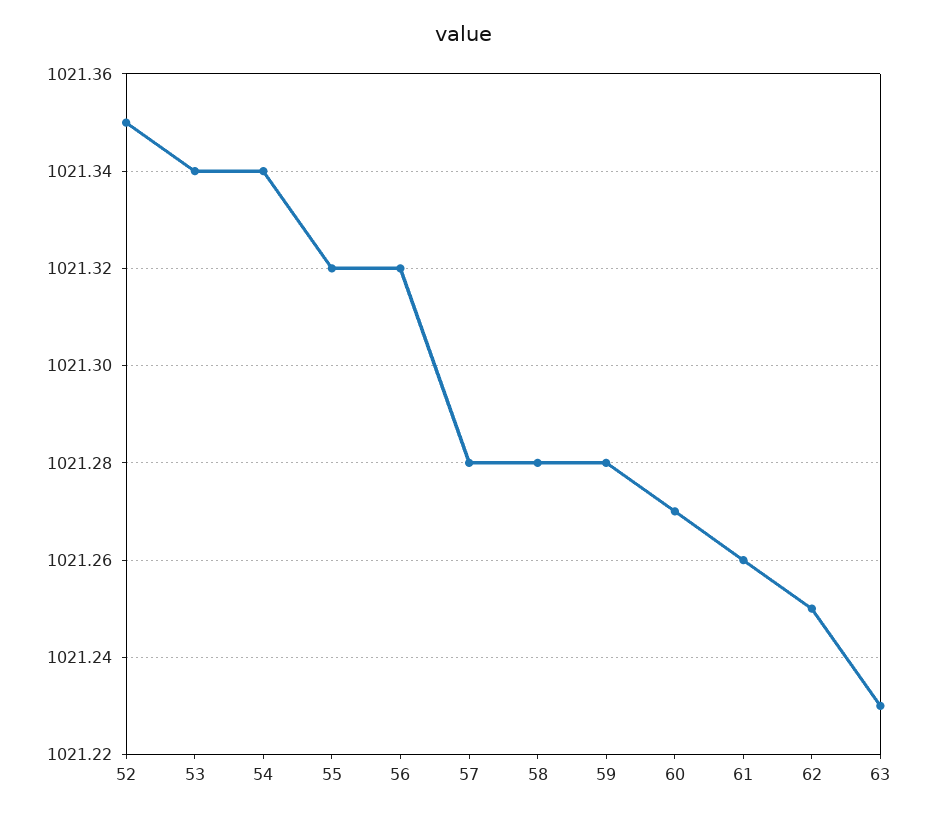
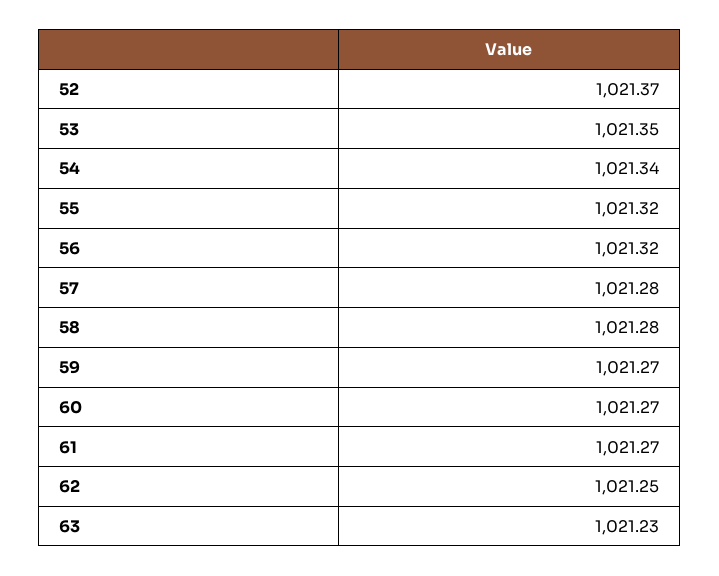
52: 1021.35 -> 1021.37
53: 1021.34 -> 1021.35
59: 1021.28 -> 1021.27
61: 1021.26 -> 1021.27

